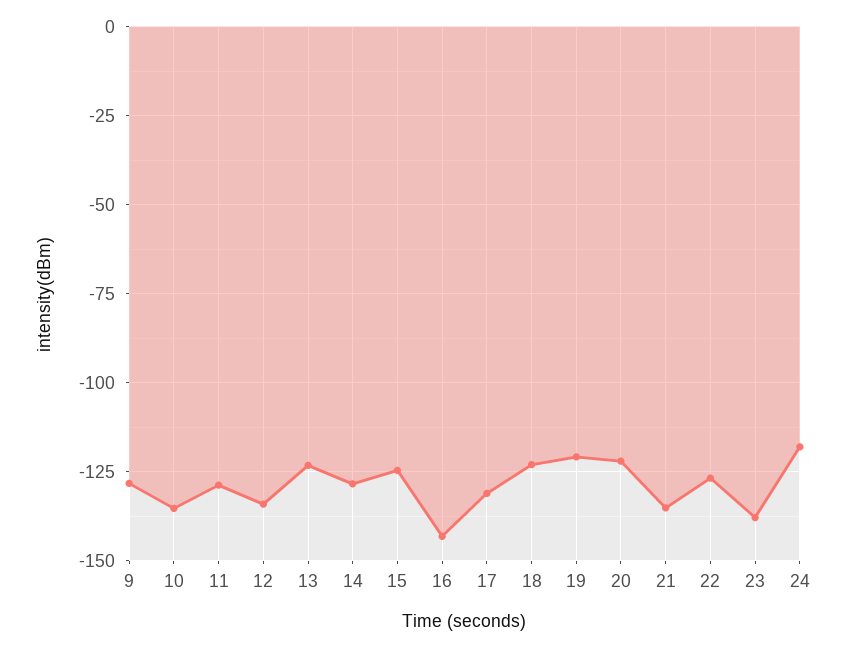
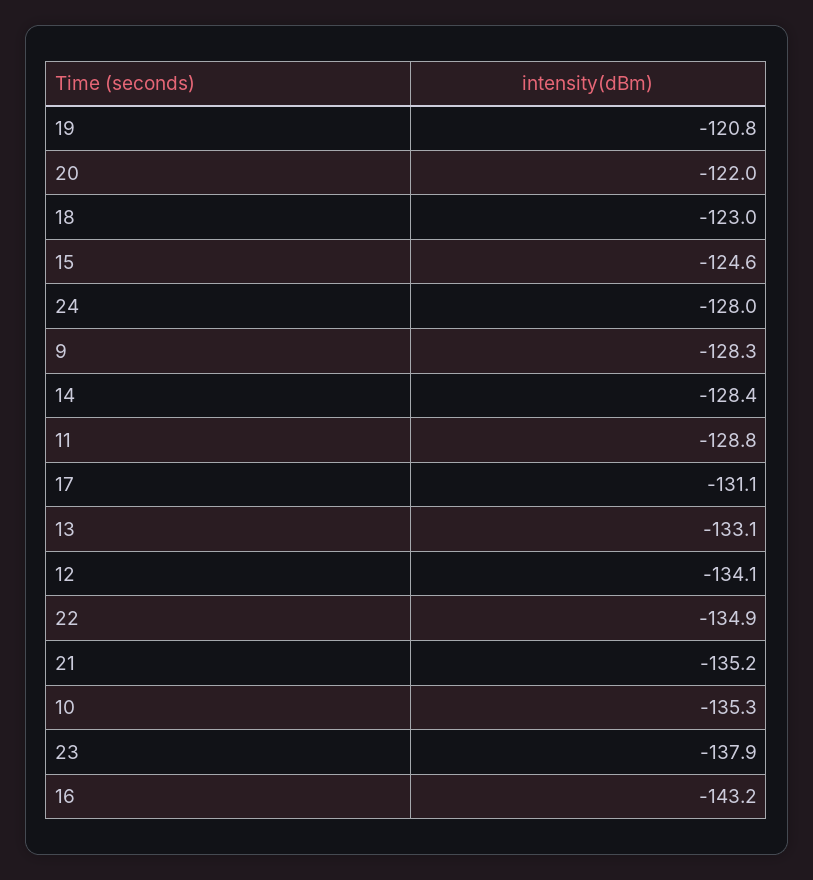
13: -122.5 -> -133.1
22: -127.5 -> -134.9
24: -117.5 -> -128

